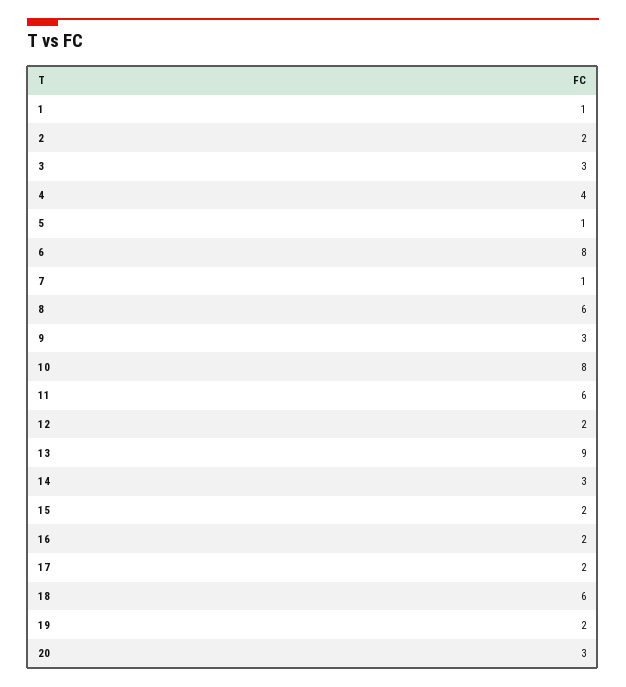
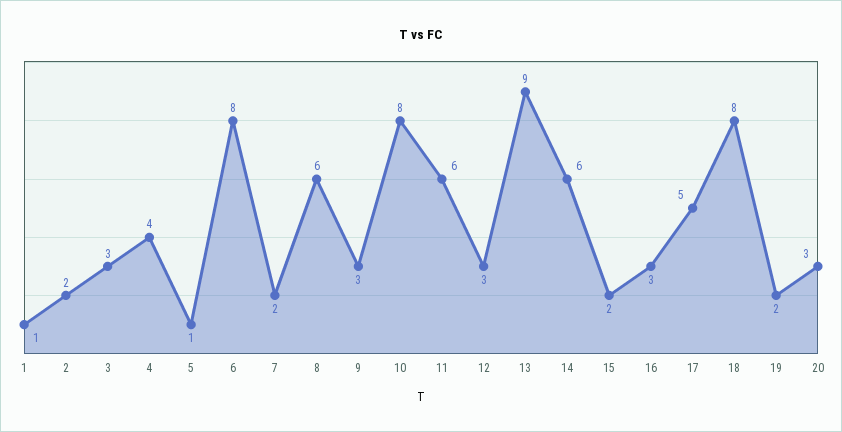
7: 1 -> 2
12: 2 -> 3
14: 3 -> 6
16: 2 -> 3
17: 2 -> 5
18: 6 -> 8

